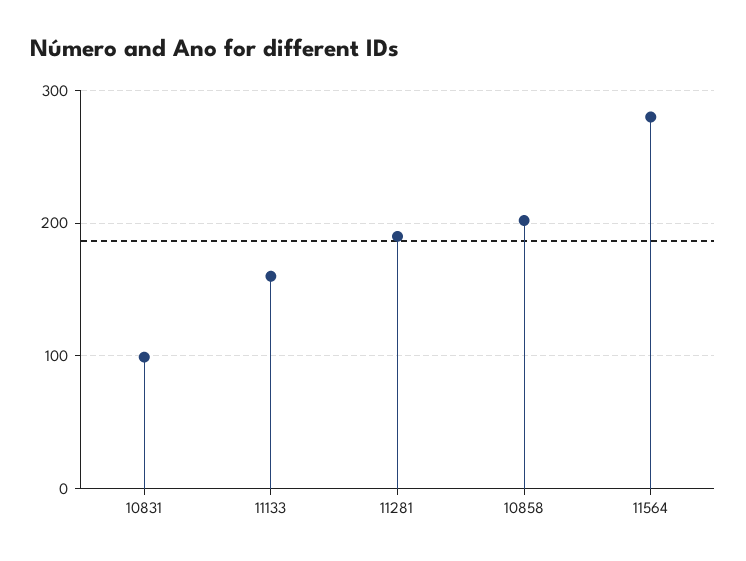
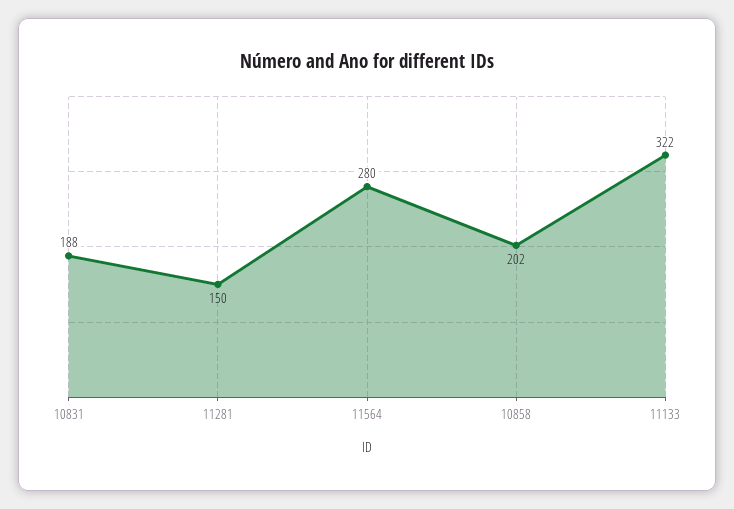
10831: 100 -> 188
11133: 160 -> 322
11281: 190 -> 150

